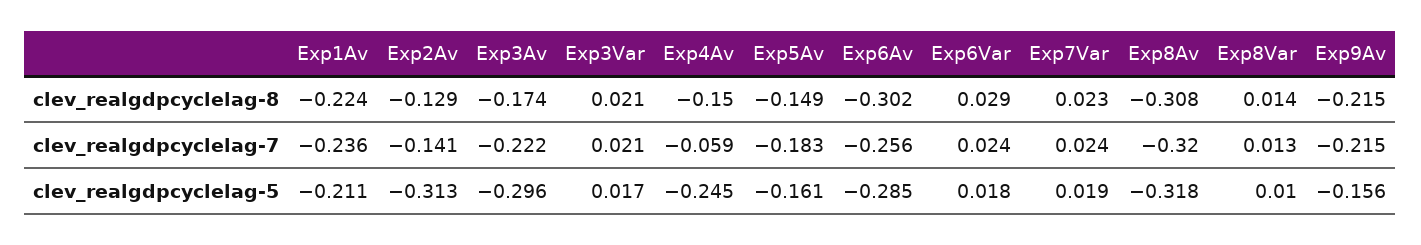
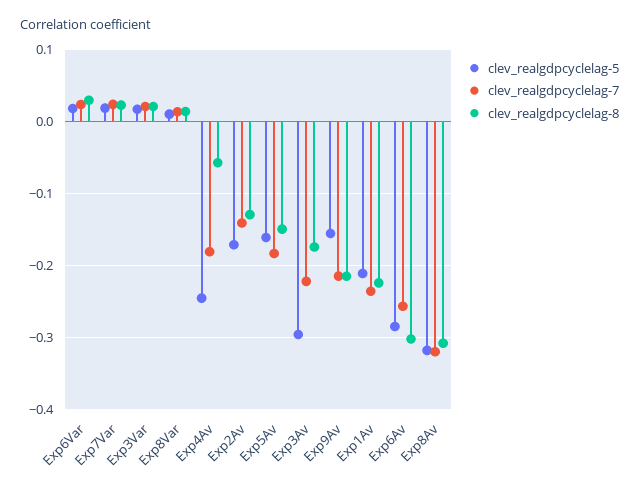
clev_realgdpcyclelag-8, Exp4Av: -0.15 -> -0.06
clev_realgdpcyclelag-7, Exp4Av: -0.059 -> -0.18
clev_realgdpcyclelag-5, Exp2Av: -0.313 -> -0.17

